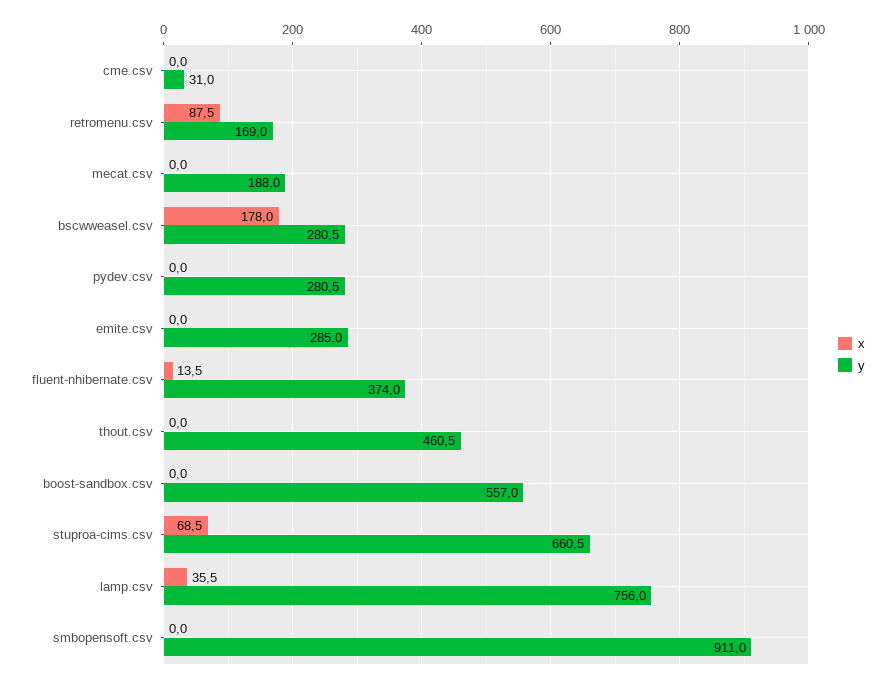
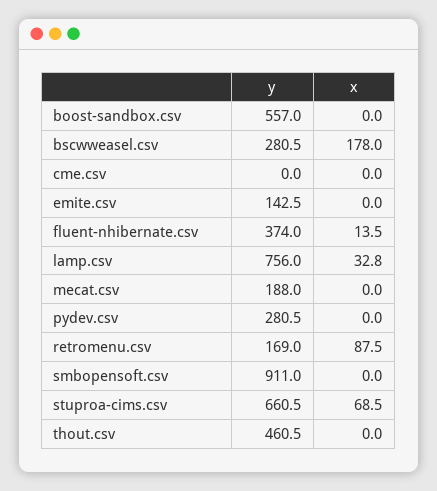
y, cme.csv: 31 -> 0
y, emite.csv: 285 -> 142.5
x, lamp.csv: 35.5 -> 32.8

